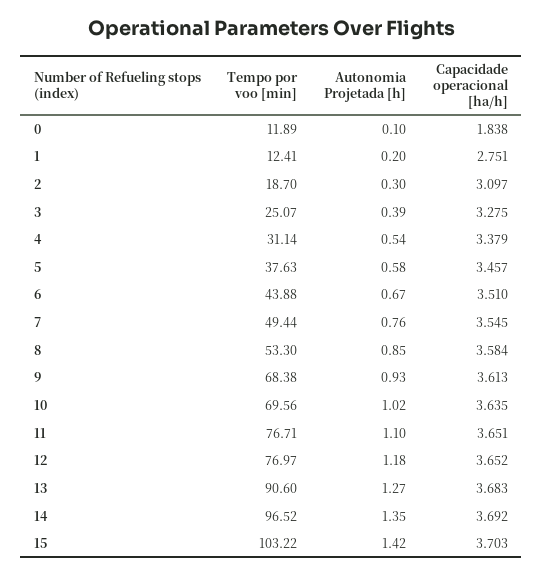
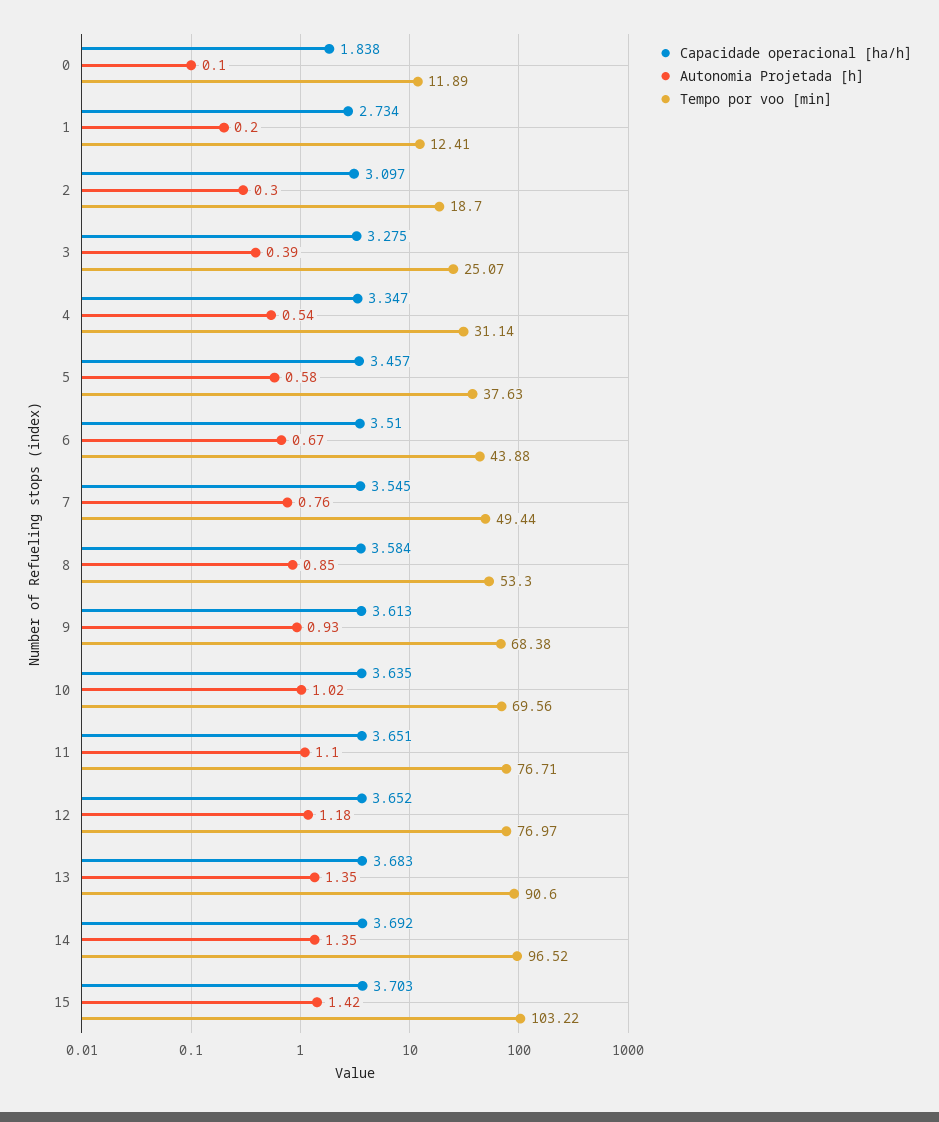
Capacidade operacional [ha/h], 1: 2.751 -> 2.734
Capacidade operacional [ha/h], 4: 3.379 -> 3.347
Autonomia Projetada [h], 13: 1.27 -> 1.35

